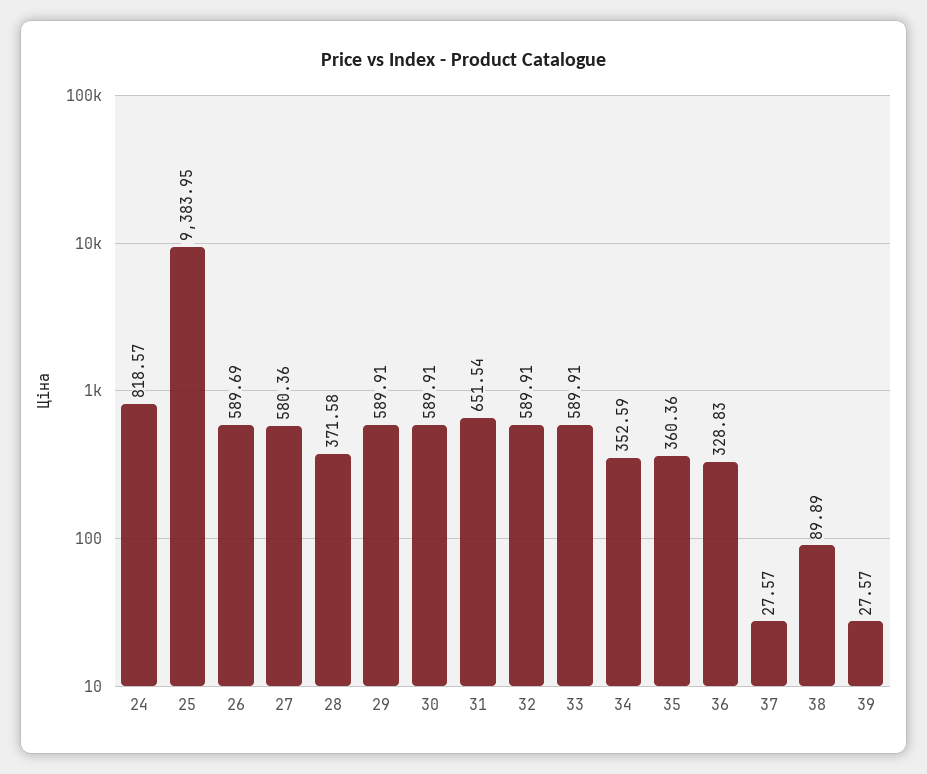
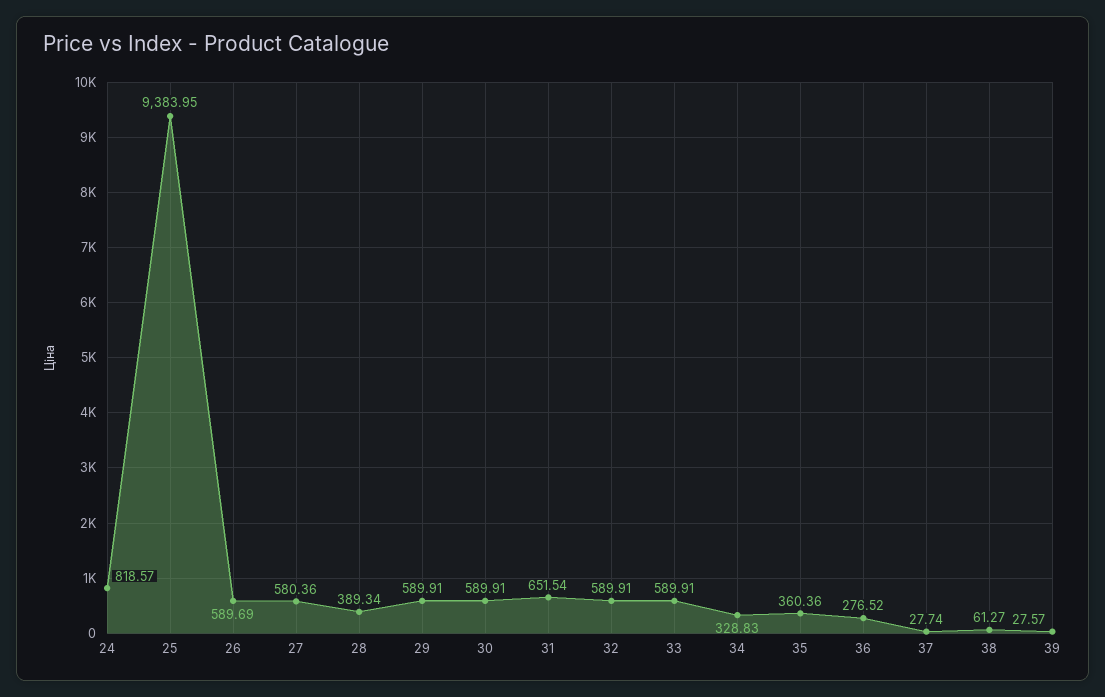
28: 371.58 -> 389.34
34: 352.59 -> 328.83
36: 328.83 -> 276.52
37: 27.57 -> 27.74
38: 89.89 -> 61.27

